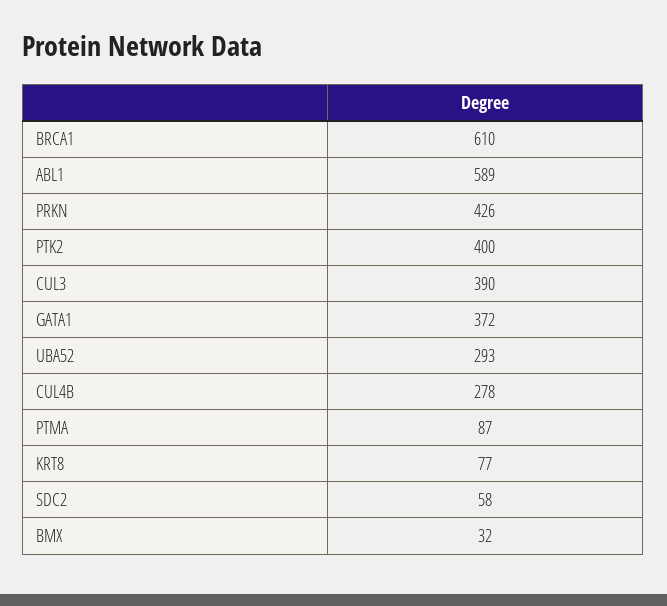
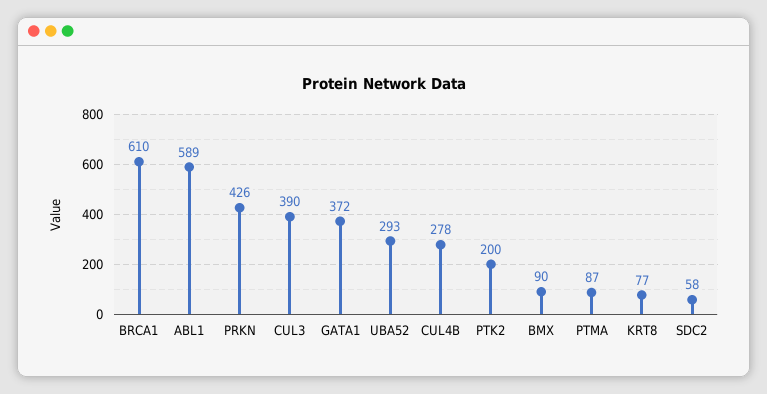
PTK2: 400 -> 200
BMX: 32 -> 90

